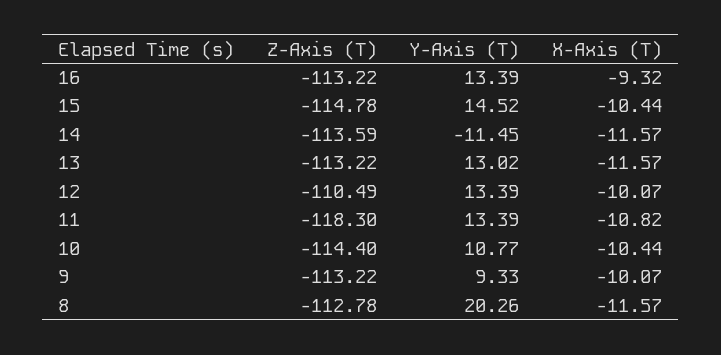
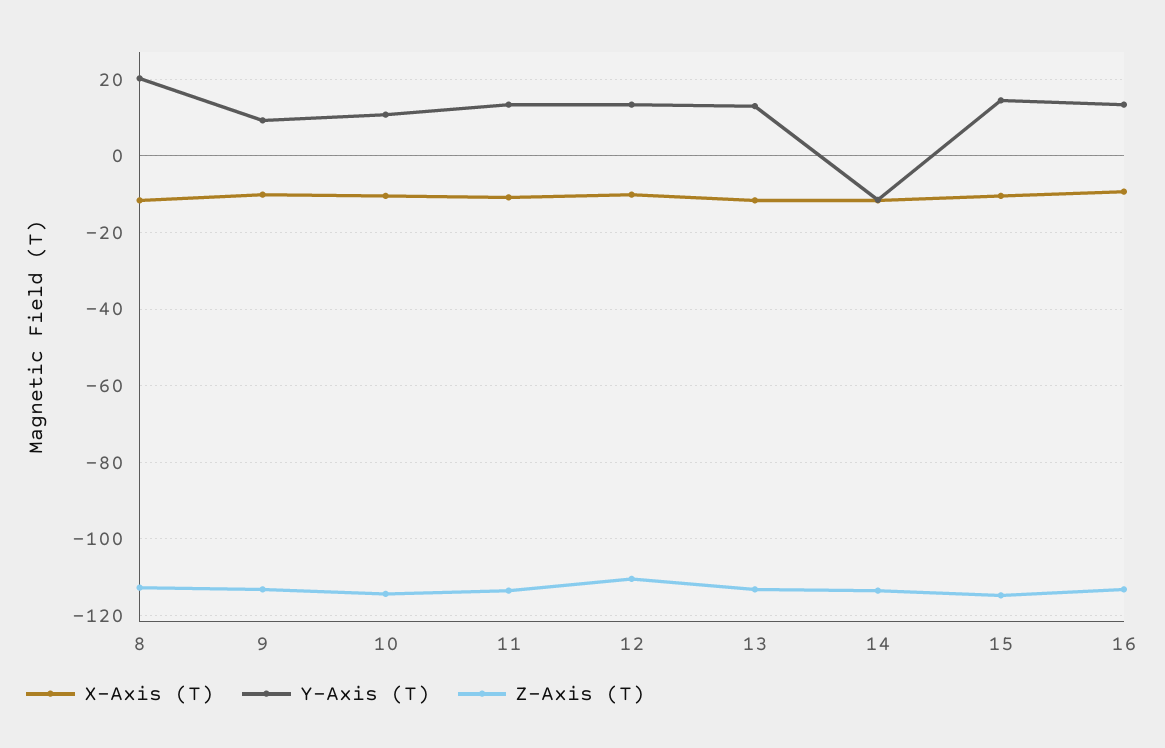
Z-Axis (T), 11: -118.3 -> -114

